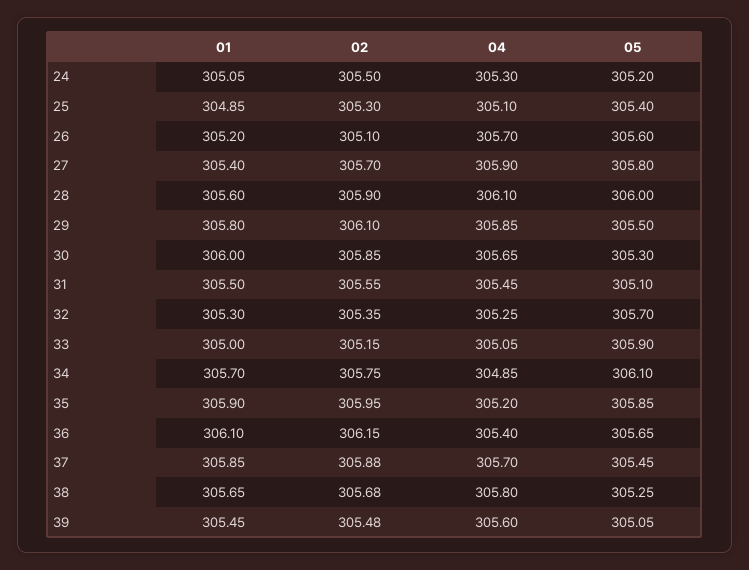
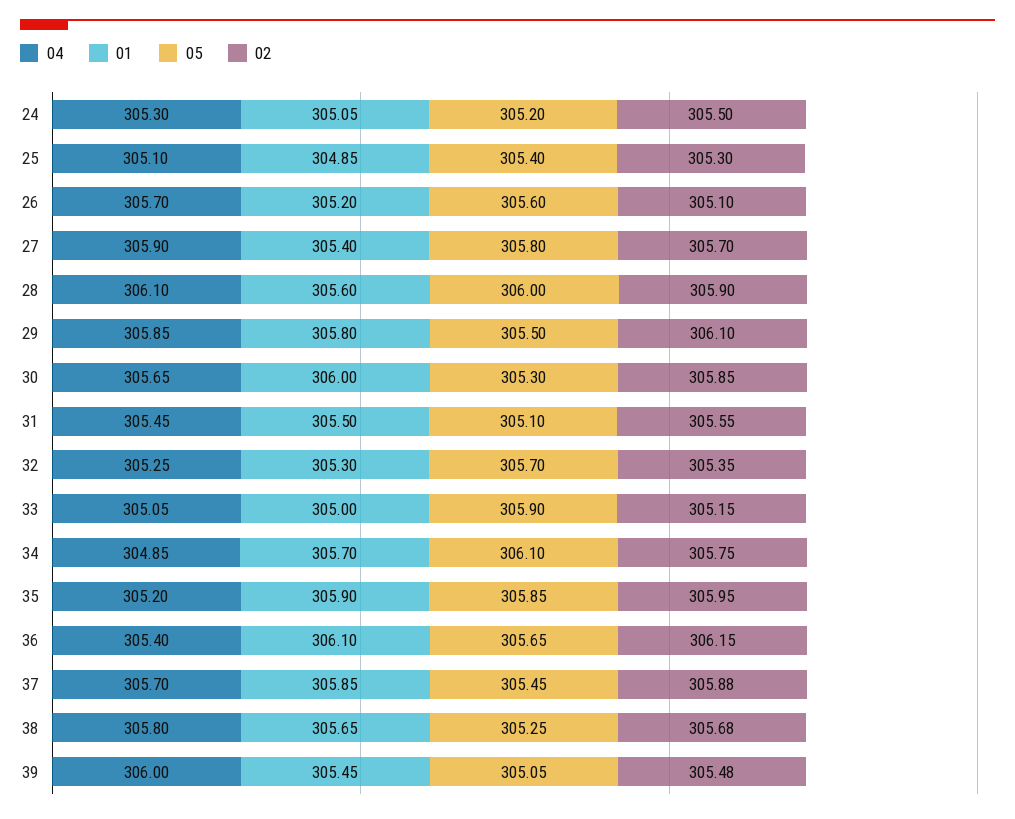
04, 39: 305.6 -> 306

